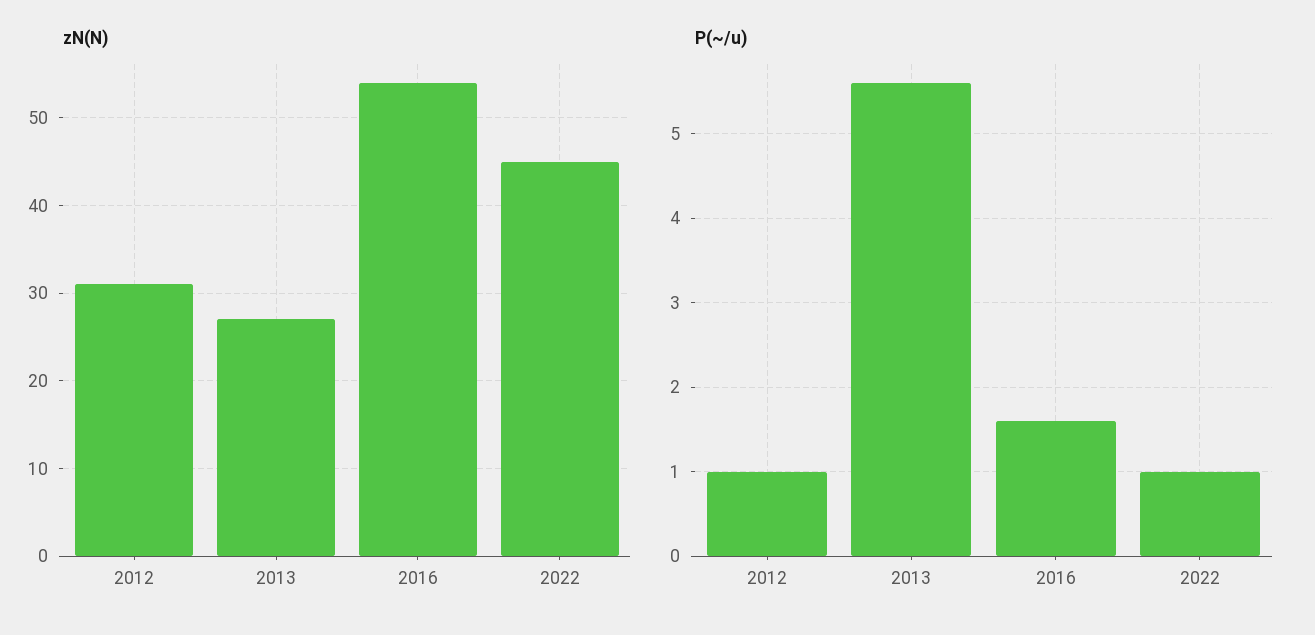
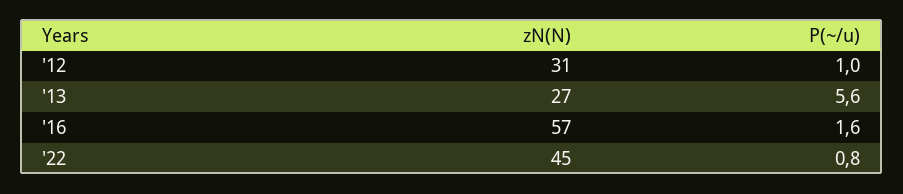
zN(N), 2016: 54 -> 57
P(~/u), 2022: 1 -> 0.8

